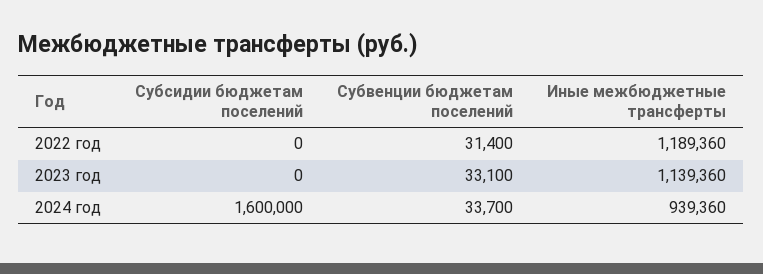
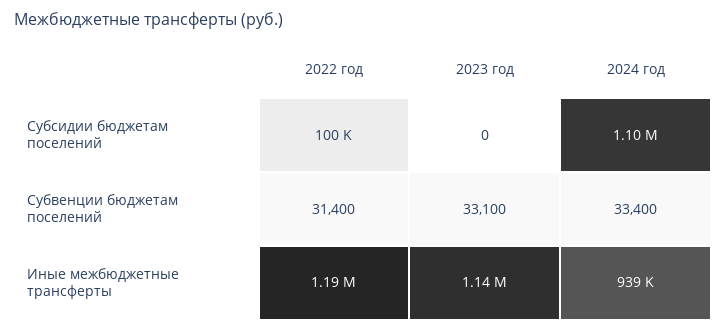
Субсидии бюджетам поселений, 2022 год: 0 -> 100000
Субсидии бюджетам поселений, 2024 год: 1600000 -> 1100000
Субвенции бюджетам поселений, 2024 год: 33700 -> 33400

